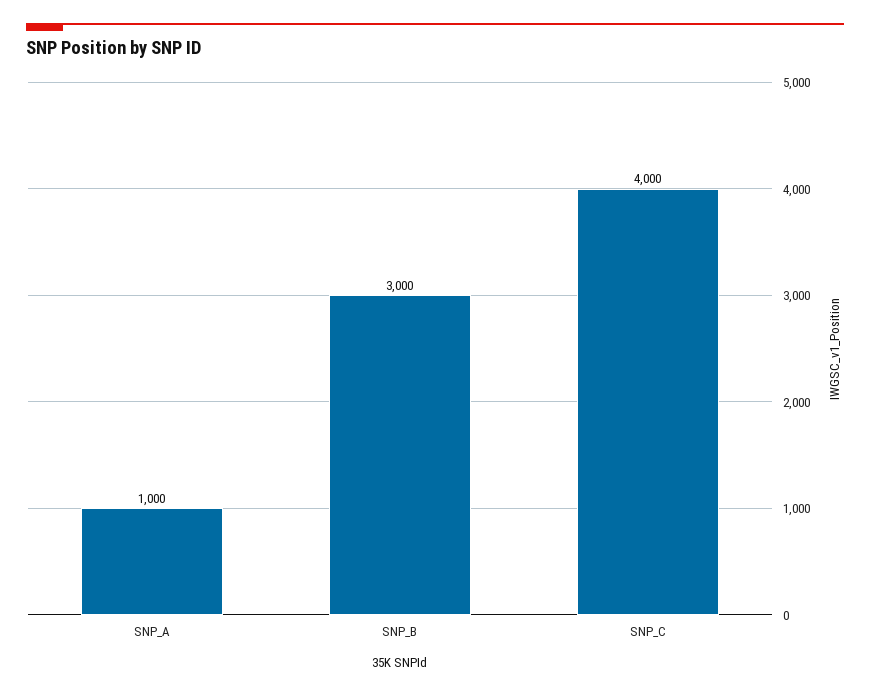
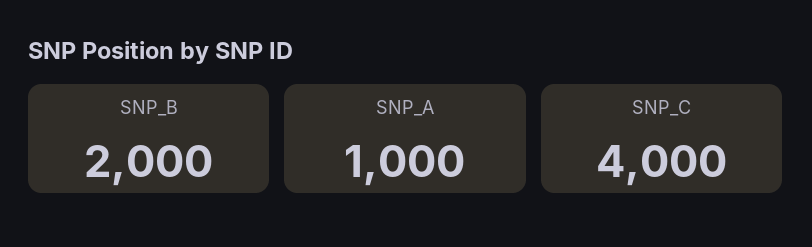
SNP_B: 3000 -> 2000

